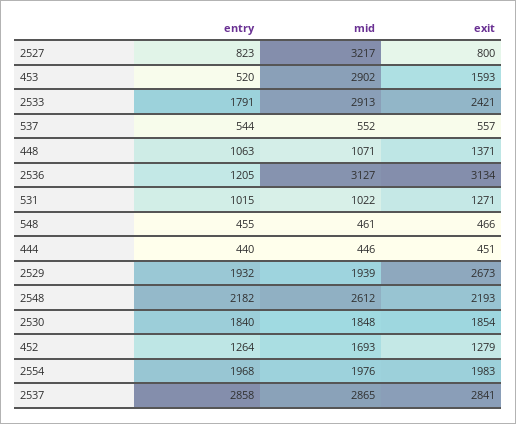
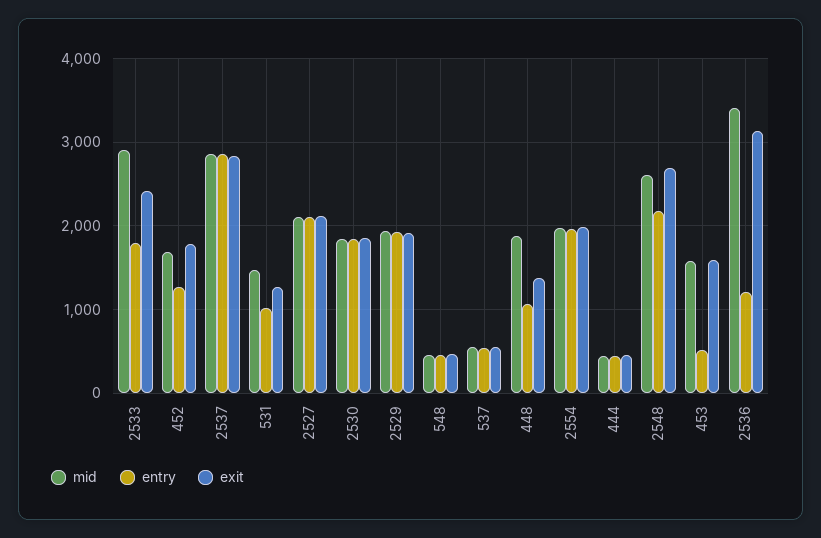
entry, 2527: 823 -> 2100
mid, 2527: 3217 -> 2100
exit, 2527: 800 -> 2100
mid, 453: 2902 -> 1600
mid, 448: 1071 -> 1900
mid, 2536: 3127 -> 3400
mid, 531: 1022 -> 1500
exit, 2529: 2673 -> 1900
exit, 2548: 2193 -> 2700
exit, 452: 1279 -> 1800

